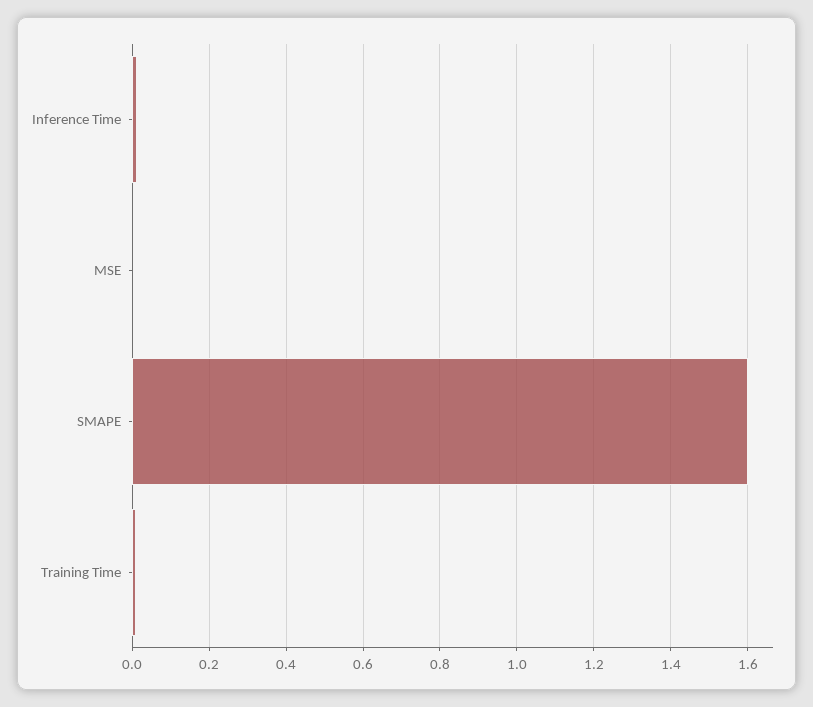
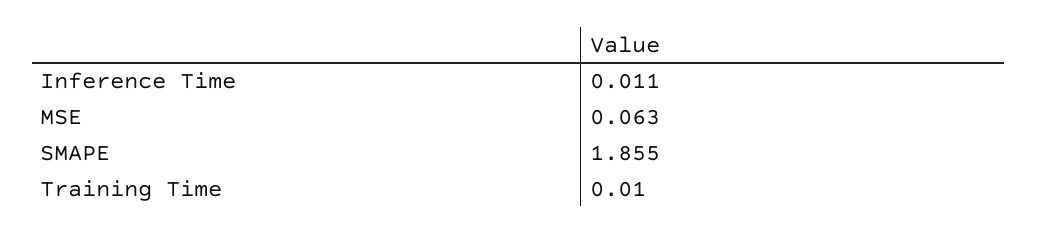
MSE: 0 -> 0.063
SMAPE: 1.6 -> 1.855

